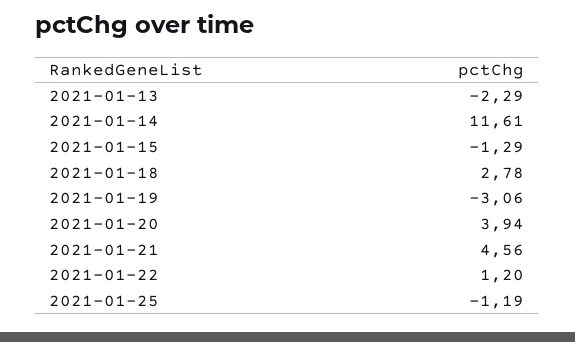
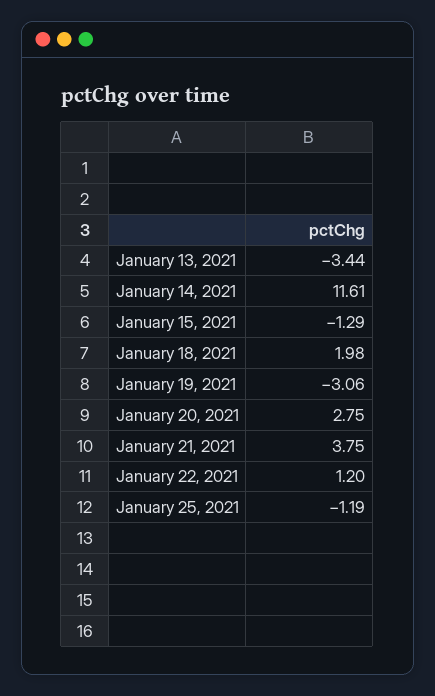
2021-01-13: -2.29 -> -3.44
2021-01-18: 2.78 -> 1.98
2021-01-20: 3.94 -> 2.75
2021-01-21: 4.56 -> 3.75

